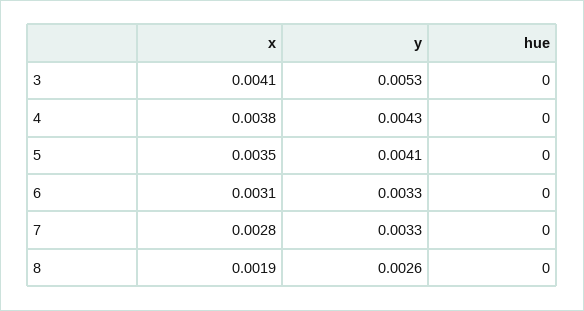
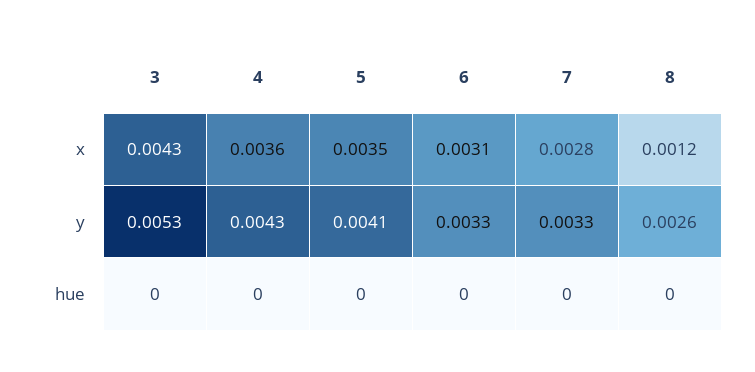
x, 3: 0.0041 -> 0.0043
x, 4: 0.0038 -> 0.0036
x, 8: 0.0019 -> 0.0012

